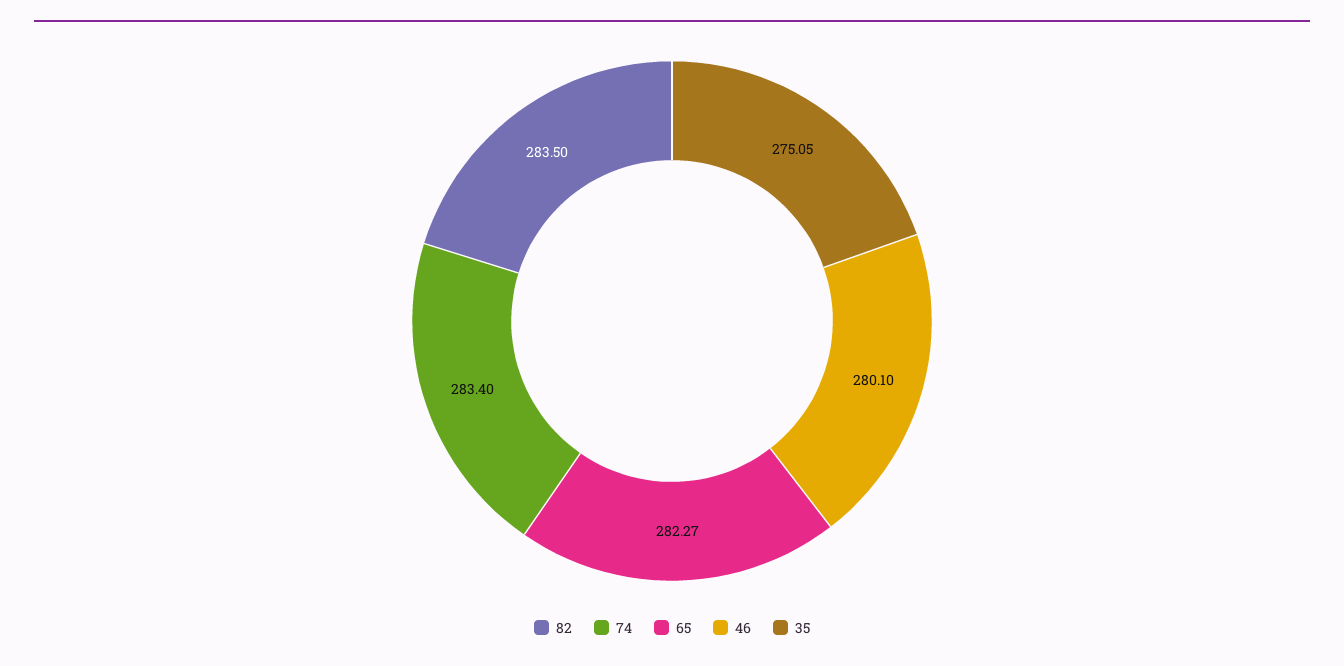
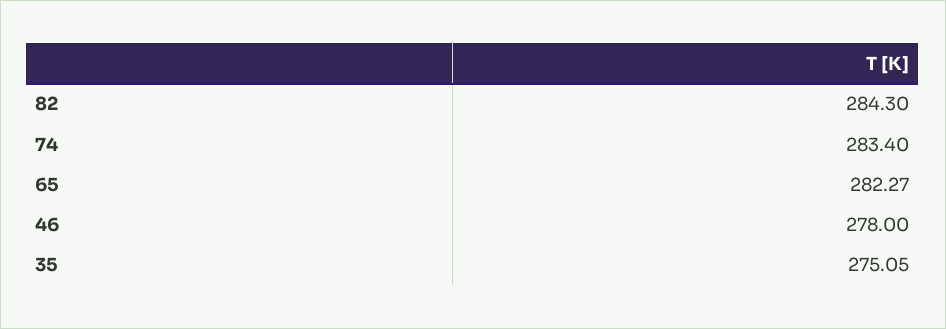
82: 283.5 -> 284.3
46: 280.1 -> 278

